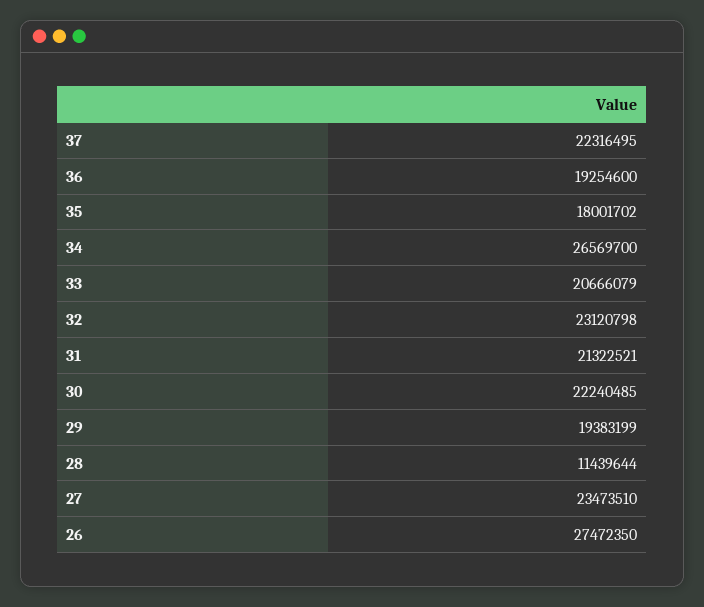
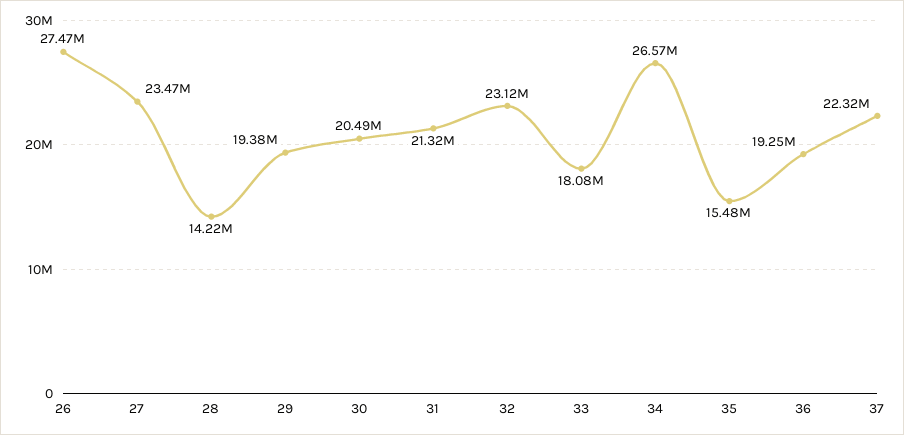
35: 18001702 -> 15480000
33: 20666079 -> 18080000
30: 22240485 -> 20490000
28: 11439644 -> 14220000

